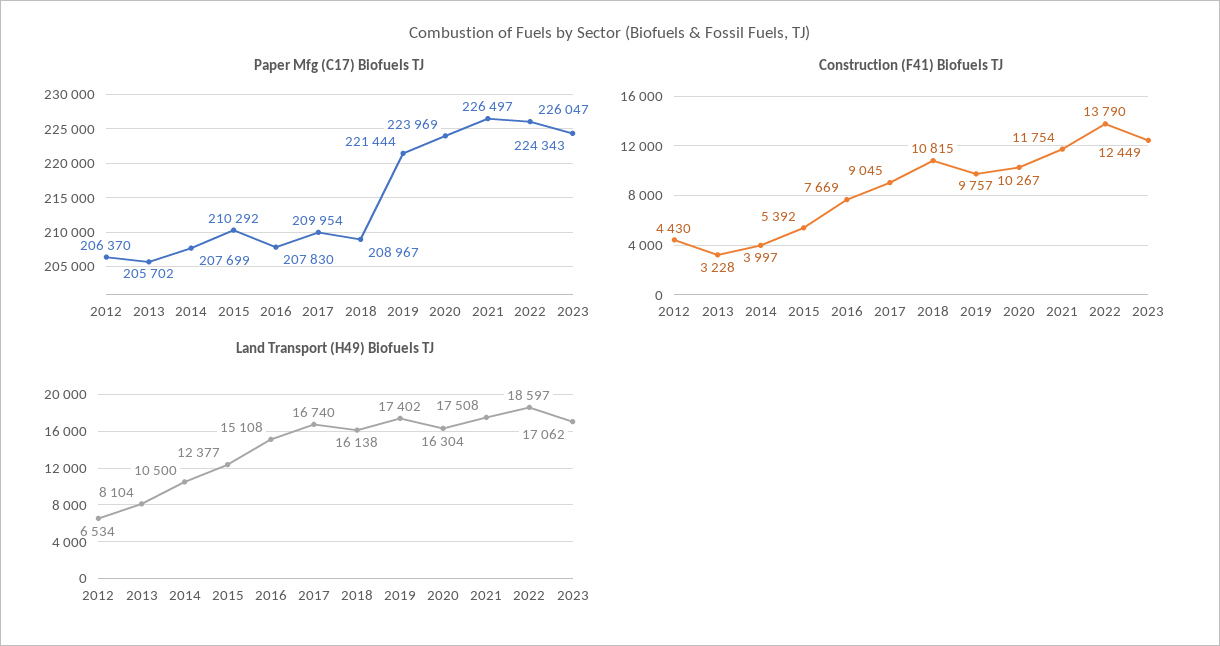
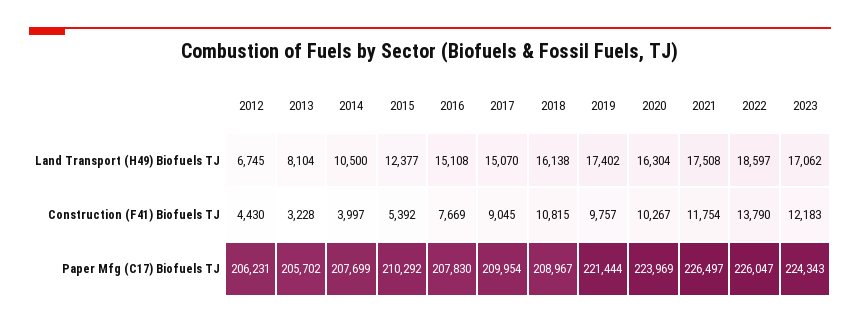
Paper Mfg (C17) Biofuels TJ, 2012: 206370 -> 206231
Construction (F41) Biofuels TJ, 2023: 12449 -> 12183
Land Transport (H49) Biofuels TJ, 2012: 6534 -> 6745
Land Transport (H49) Biofuels TJ, 2017: 16740 -> 15070

